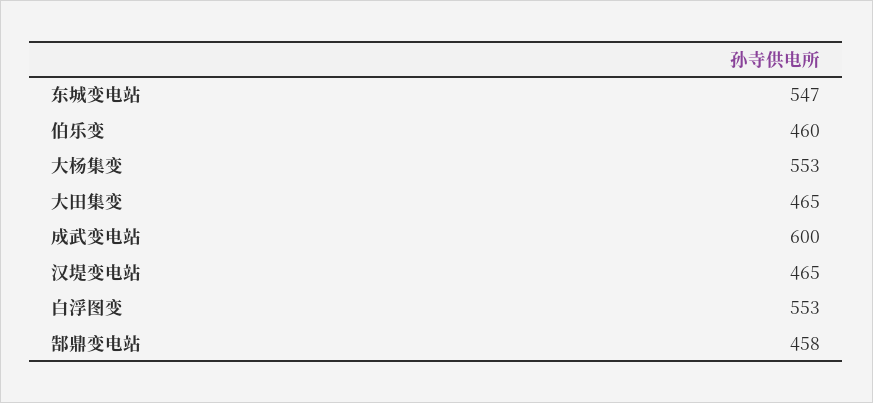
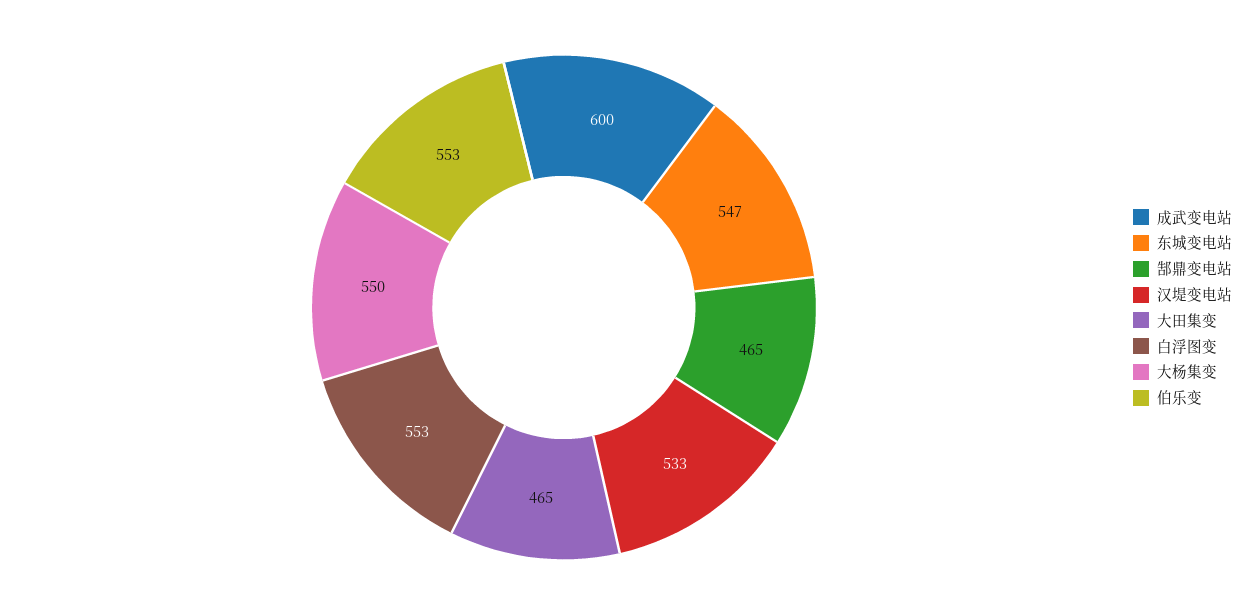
伯乐变: 460 -> 553
大杨集变: 553 -> 550
汉堤变电站: 465 -> 533
郜鼎变电站: 458 -> 465

